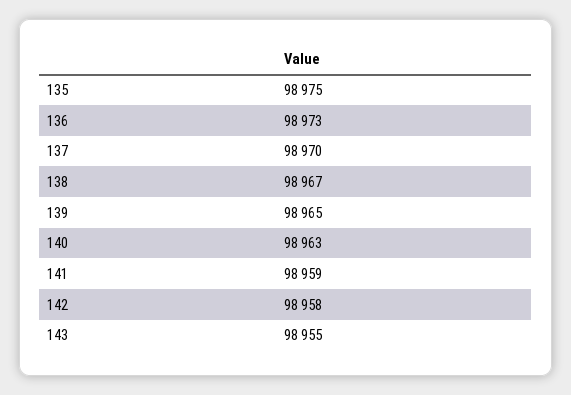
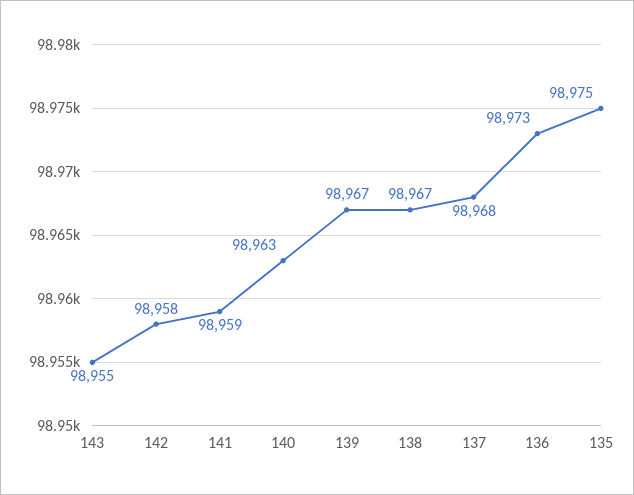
137: 98970 -> 98968
139: 98965 -> 98967

